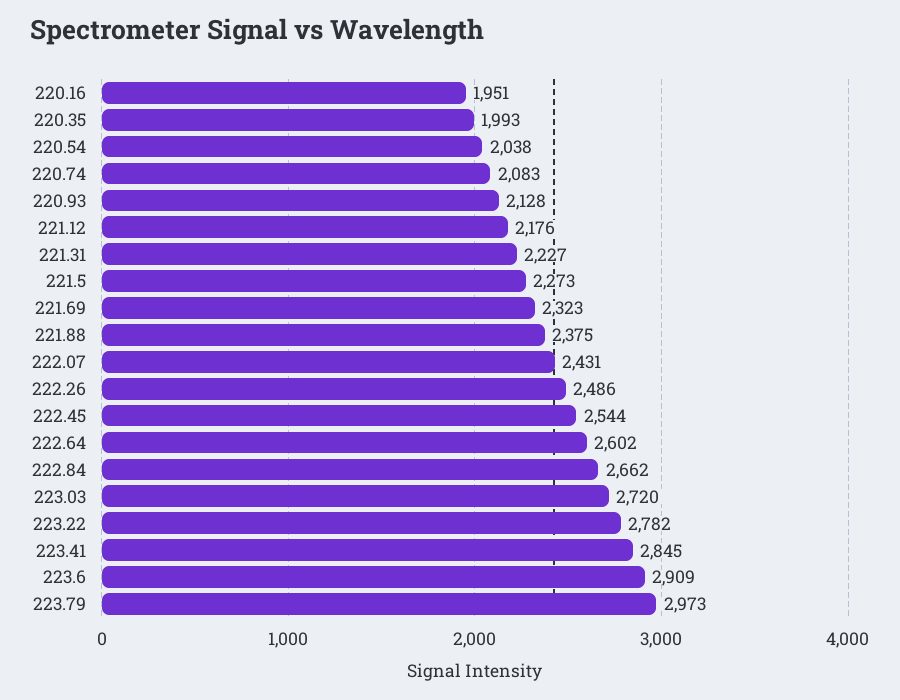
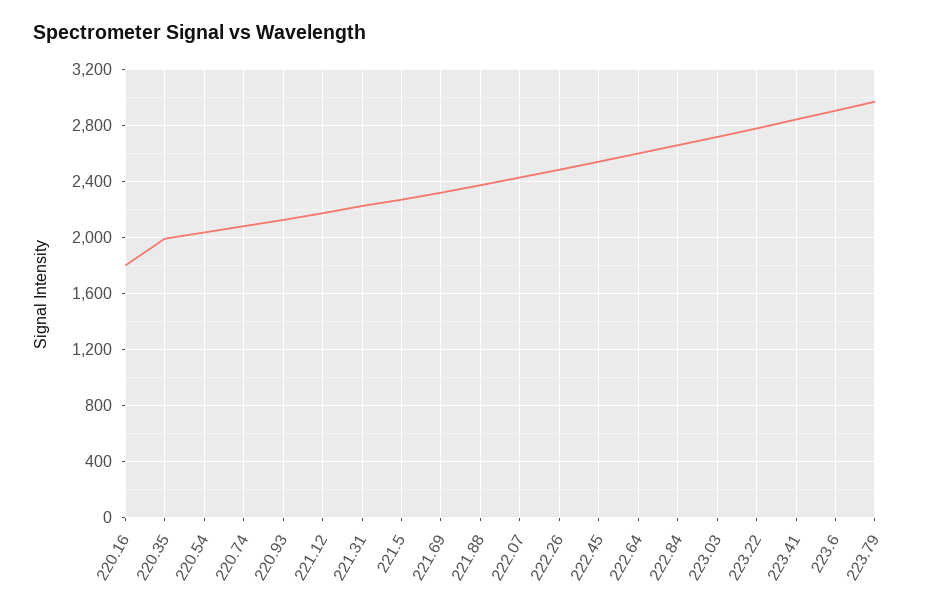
220.16: 1951 -> 1800

